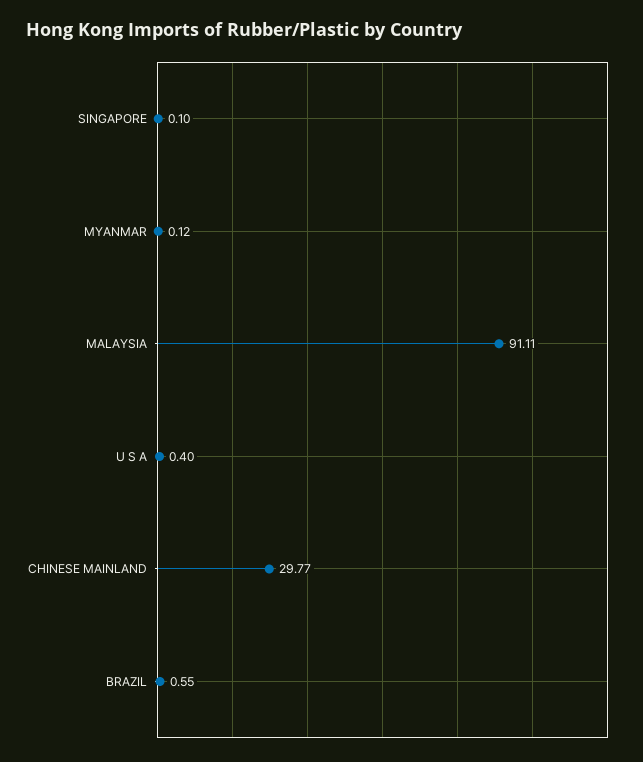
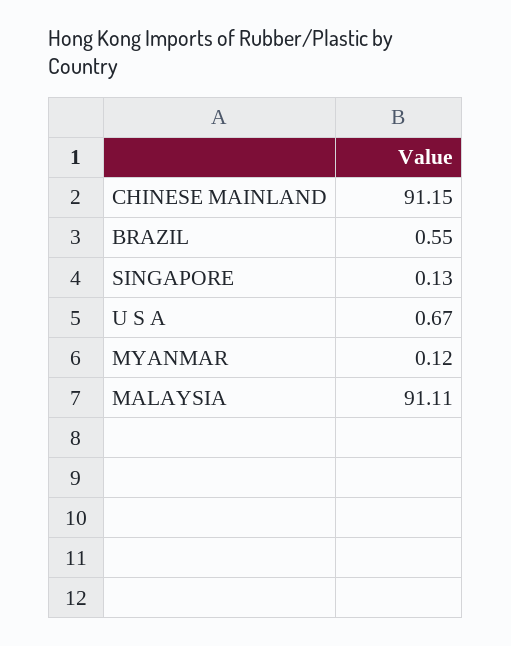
SINGAPORE: 0.1 -> 0.13
U S A: 0.4 -> 0.67
CHINESE MAINLAND: 29.77 -> 91.15

